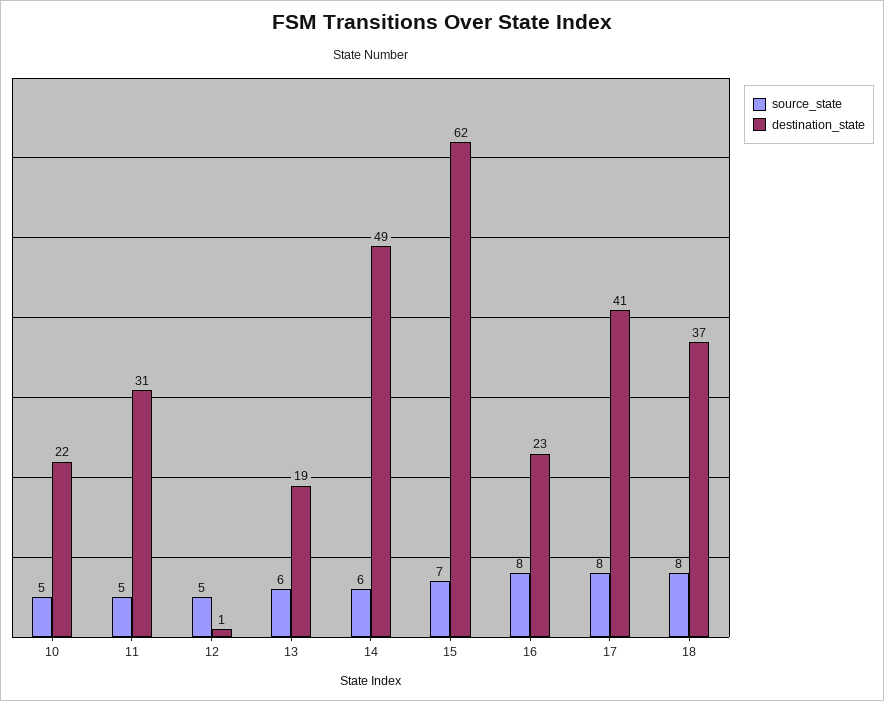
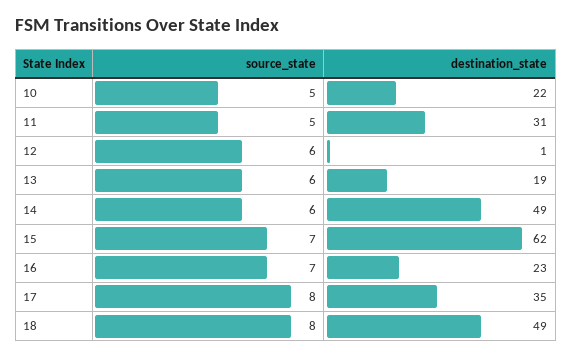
source_state, 12: 5 -> 6
source_state, 16: 8 -> 7
destination_state, 17: 41 -> 35
destination_state, 18: 37 -> 49

